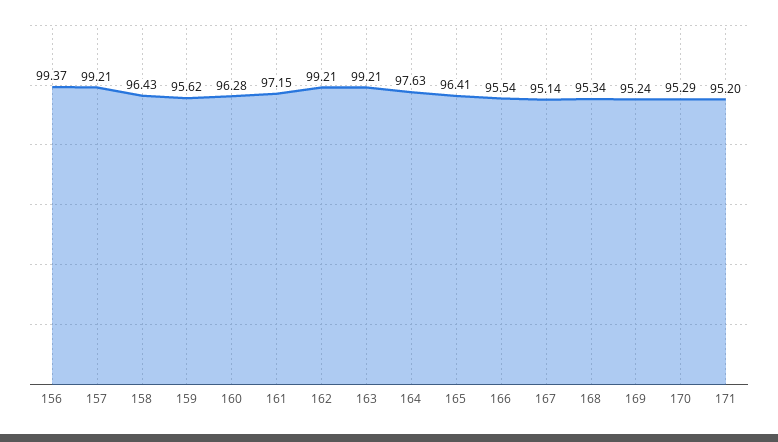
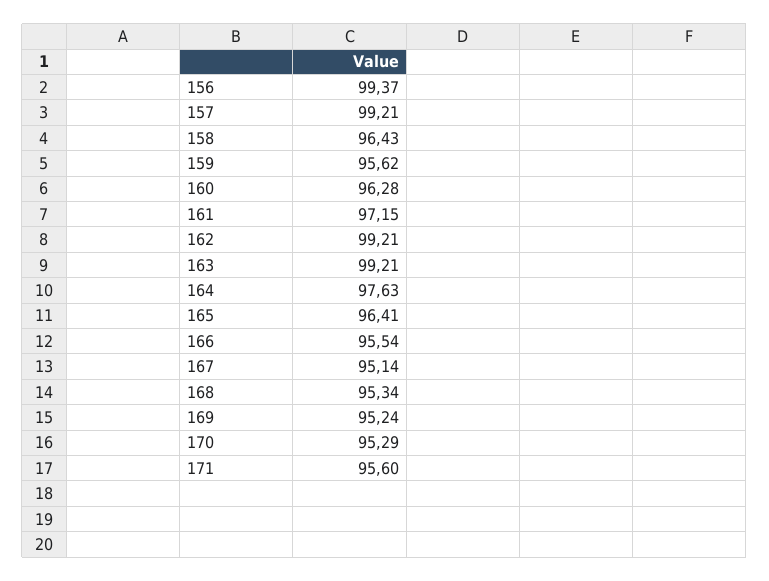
171: 95.2 -> 95.6

